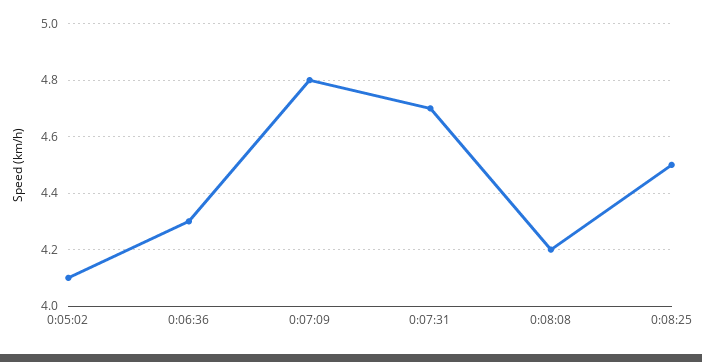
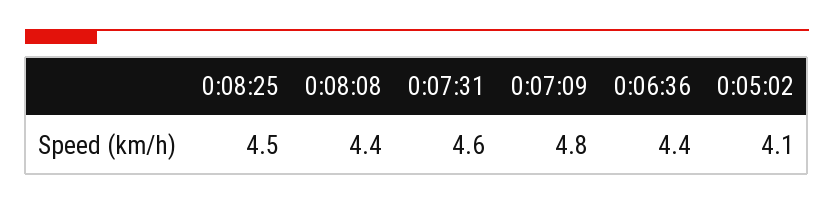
0:06:36: 4.3 -> 4.4
0:07:31: 4.7 -> 4.6
0:08:08: 4.2 -> 4.4

